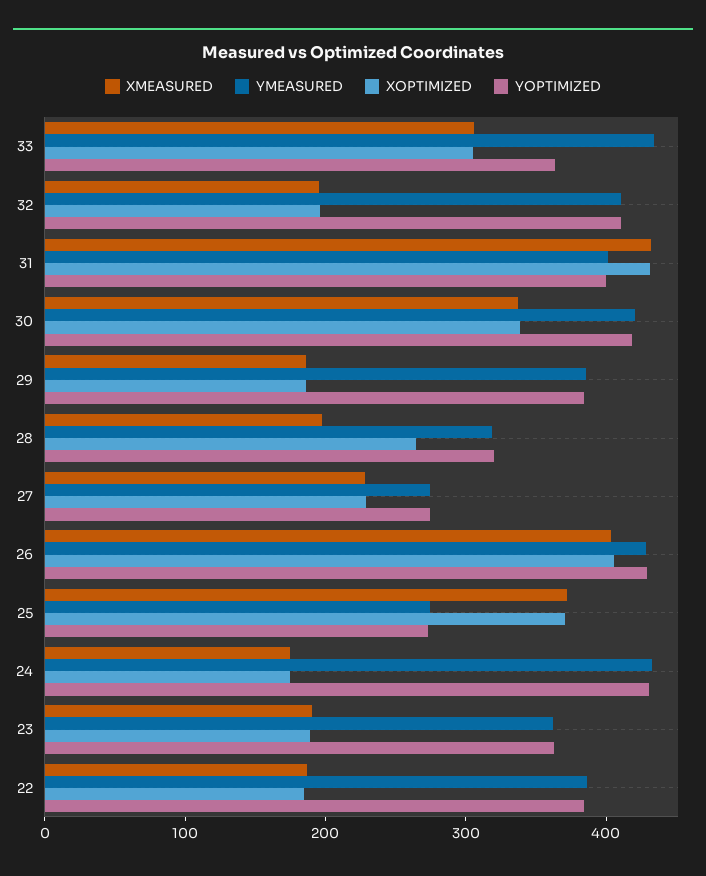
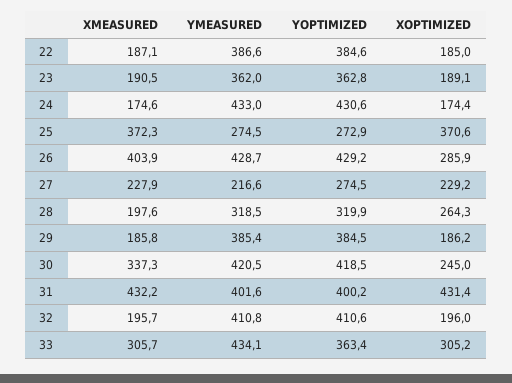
XOPTIMIZED, 30: 340 -> 245
YMEASURED, 27: 280 -> 216.6
XOPTIMIZED, 26: 400 -> 285.9

